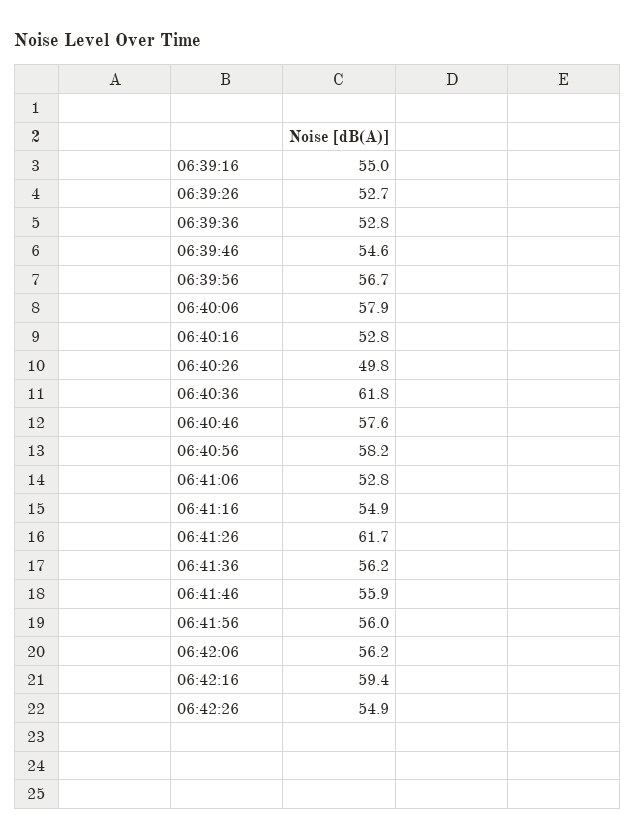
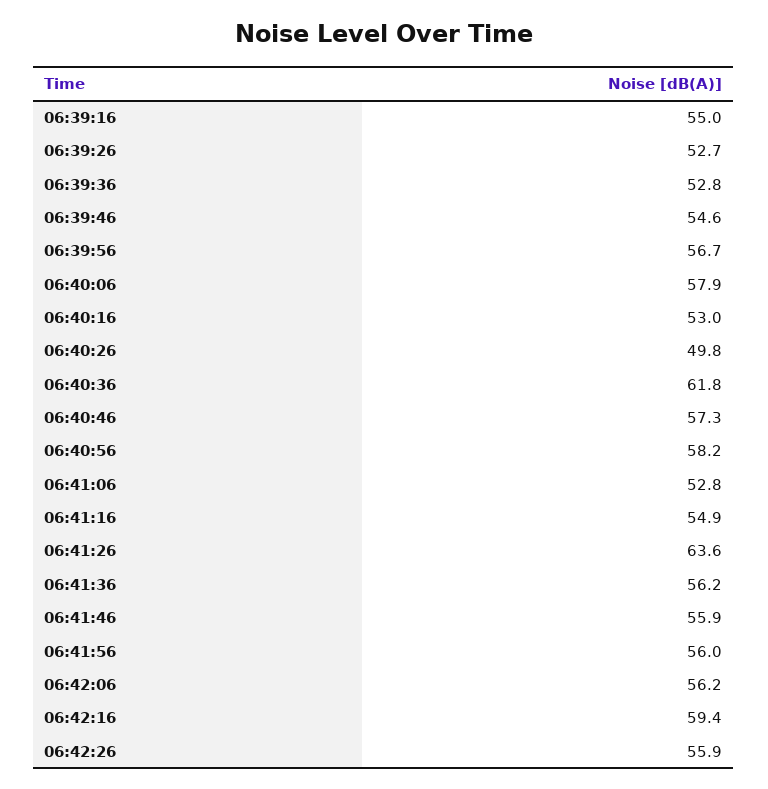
06:40:16: 52.8 -> 53
06:40:46: 57.6 -> 57.3
06:41:26: 61.7 -> 63.6
06:42:26: 54.9 -> 55.9

